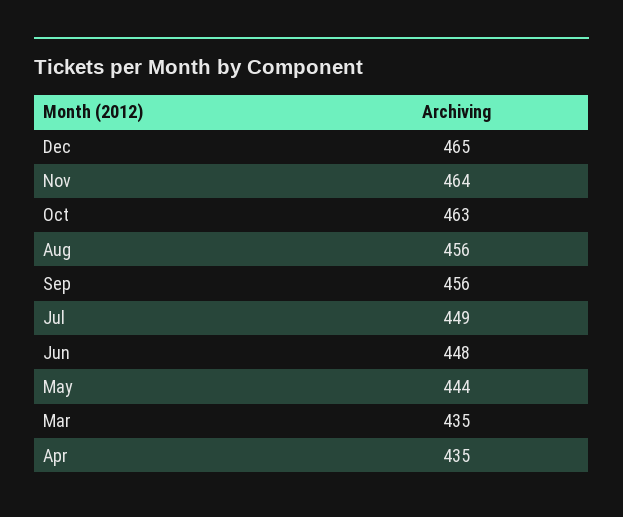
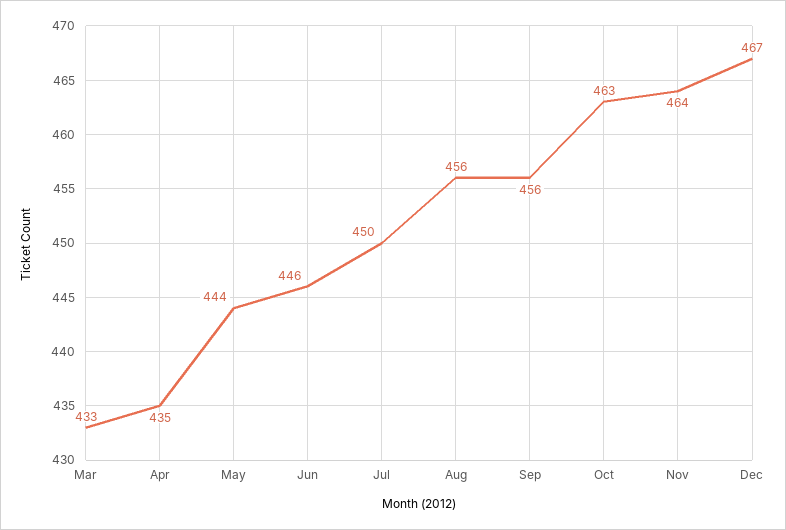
Dec: 465 -> 467
Jul: 449 -> 450
Jun: 448 -> 446
Mar: 435 -> 433

